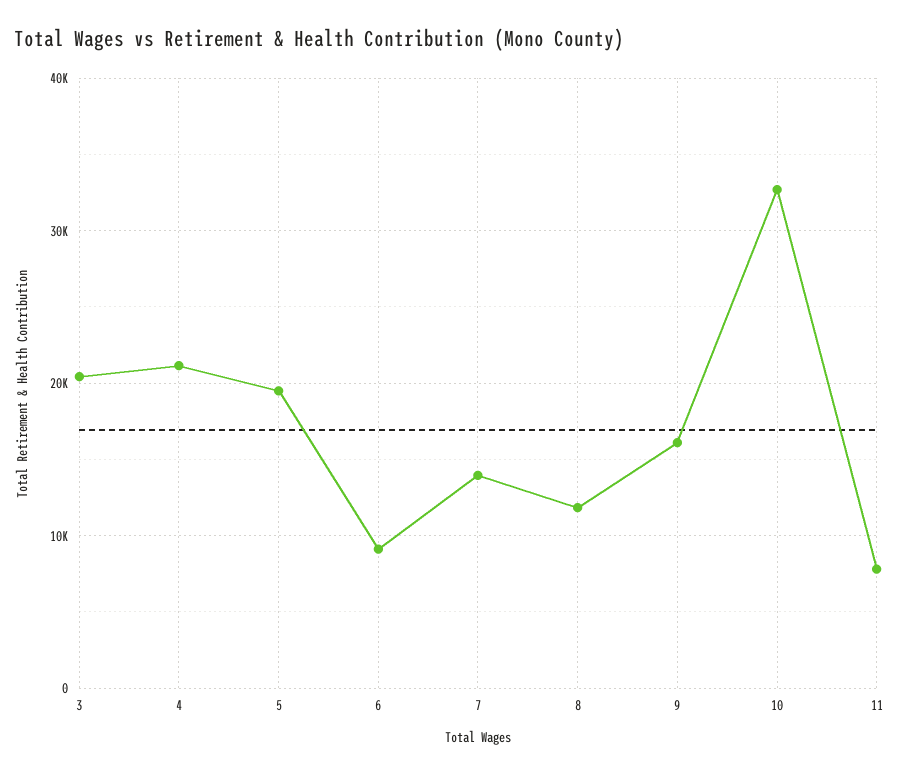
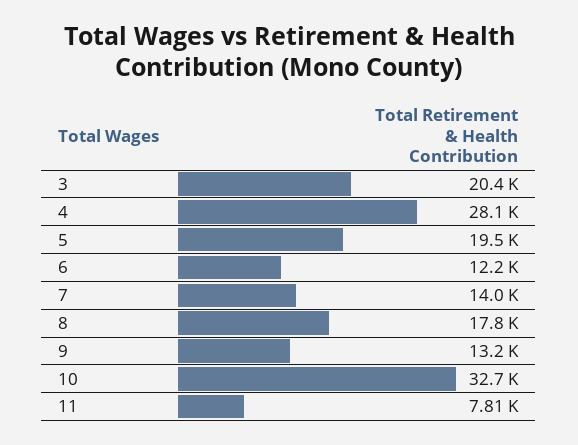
4: 21000 -> 28100
6: 9000 -> 12200
8: 12000 -> 17800
9: 16000 -> 13200

